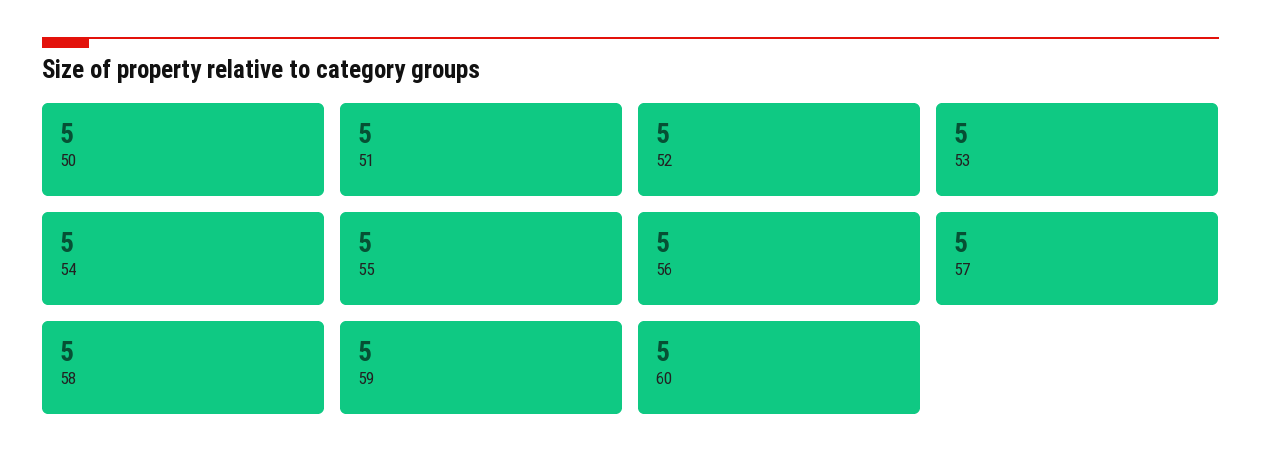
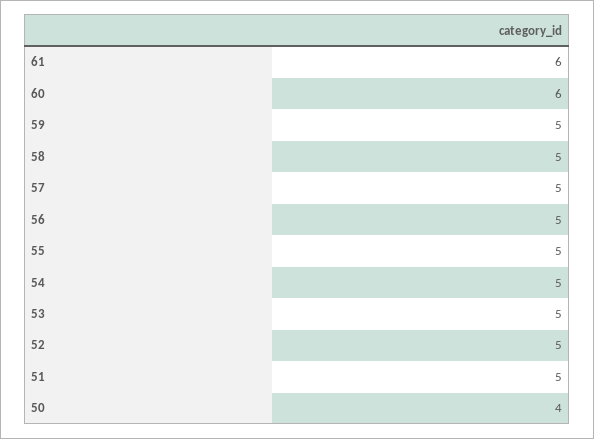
50: 5 -> 4
60: 5 -> 6
61: none -> 6

